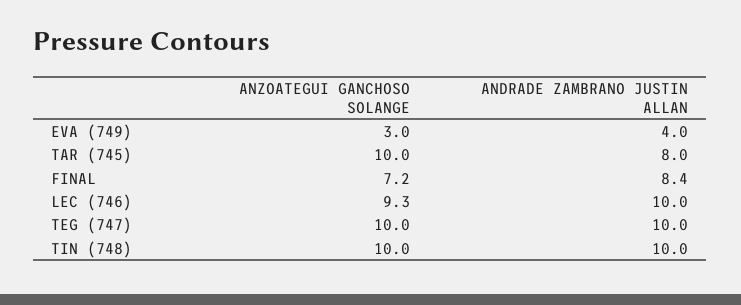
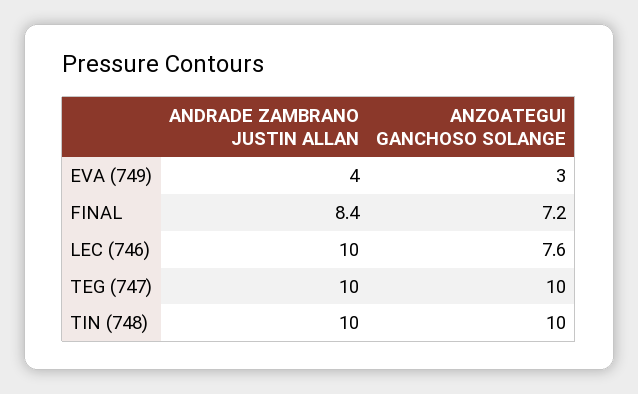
ANZOATEGUI GANCHOSO SOLANGE, TAR (745): 10 -> none
ANDRADE ZAMBRANO JUSTIN ALLAN, TAR (745): 8 -> none
ANZOATEGUI GANCHOSO SOLANGE, LEC (746): 9.3 -> 7.6

